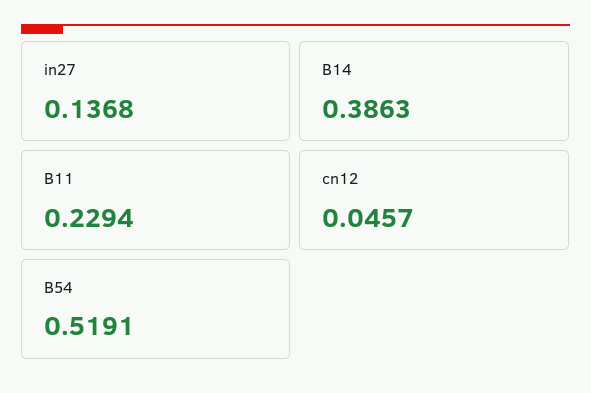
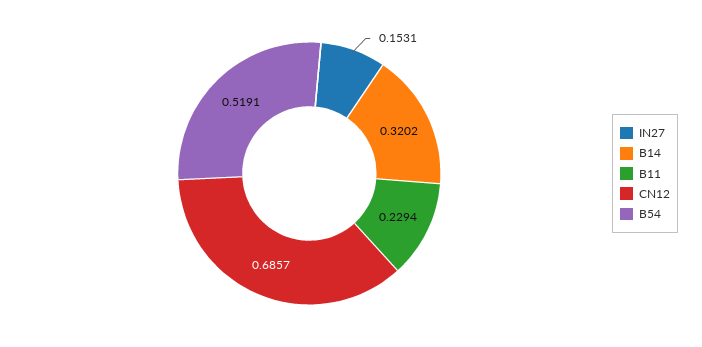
in27: 0.1368 -> 0.1531
B14: 0.3863 -> 0.3202
cn12: 0.0457 -> 0.6857

